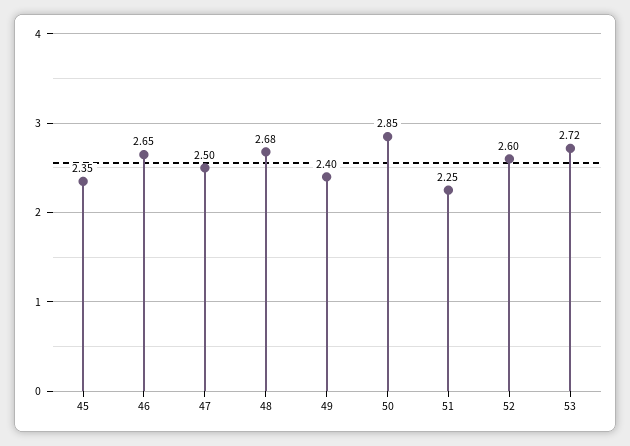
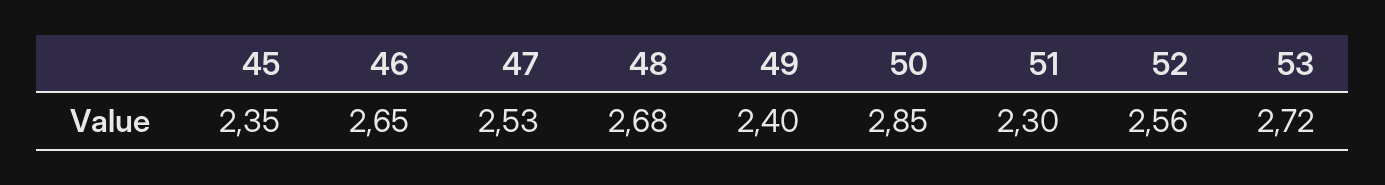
47: 2.5 -> 2.53
51: 2.25 -> 2.3
52: 2.6 -> 2.56

